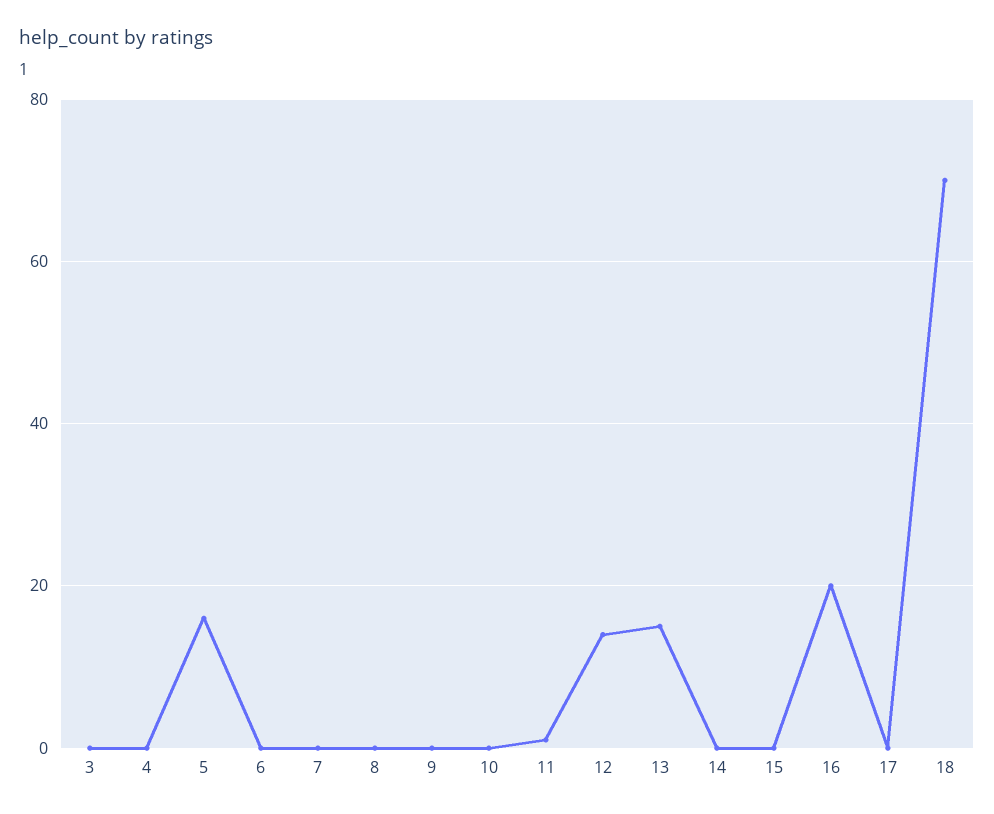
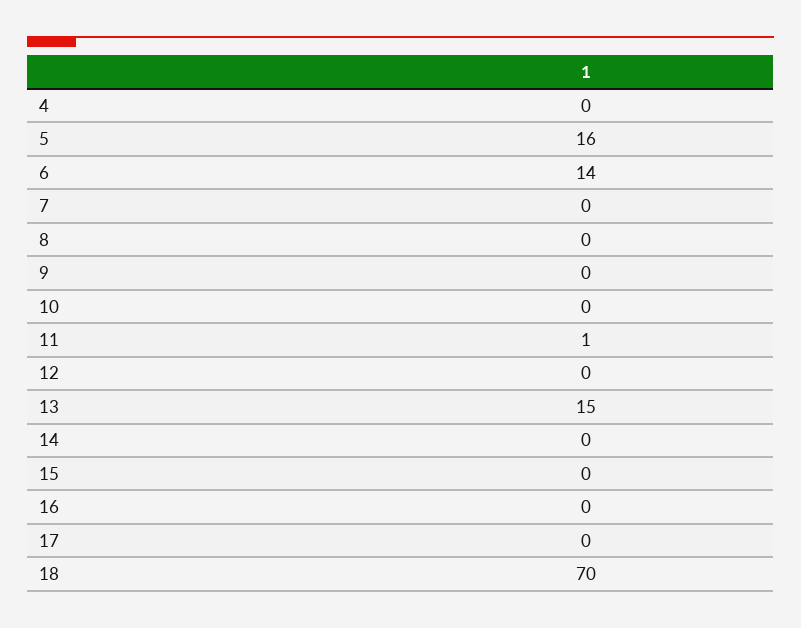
3: 0 -> none
6: 0 -> 14
12: 15 -> 0
16: 20 -> 0

